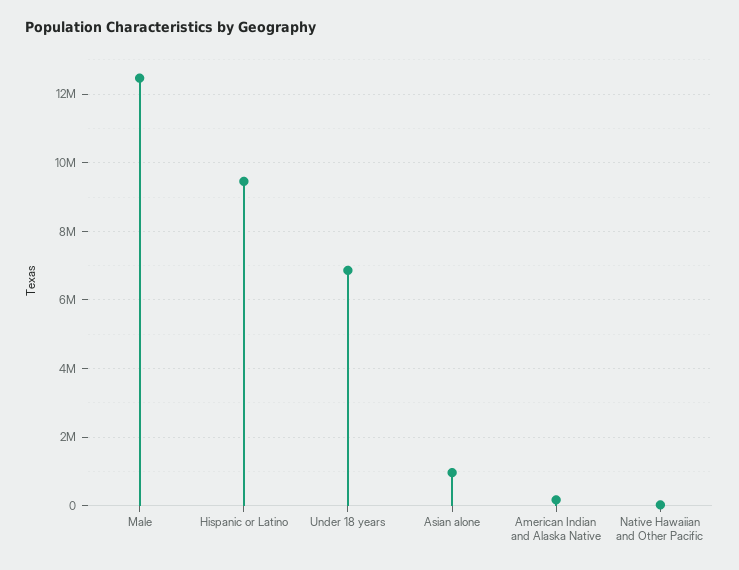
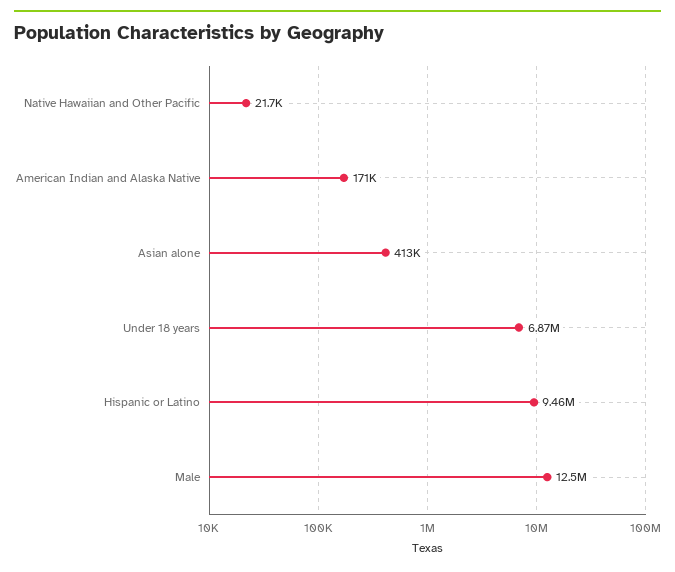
Asian alone: 1000000 -> 413000

